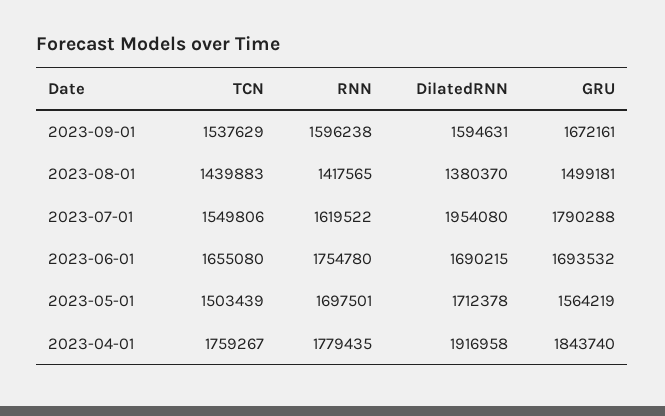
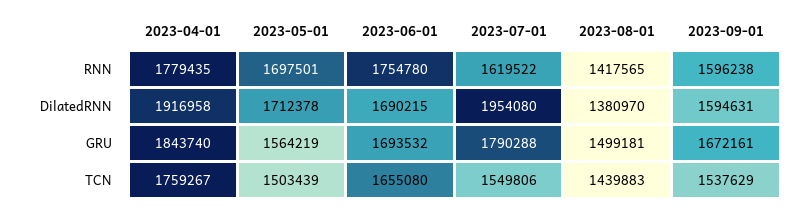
DilatedRNN, 2023-08-01: 1380370 -> 1380970

